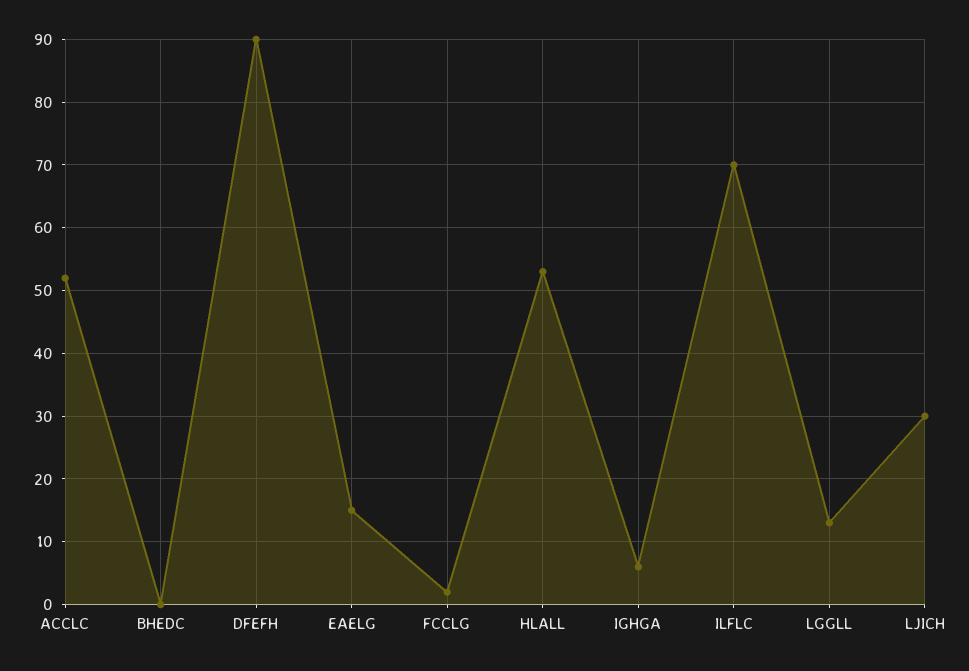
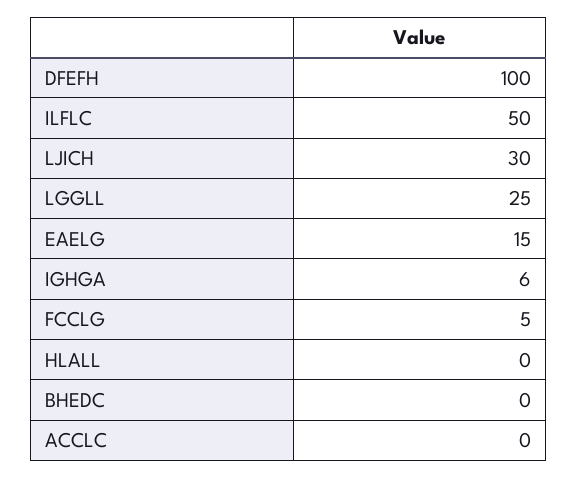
ACCLC: 52 -> 0
DFEFH: 90 -> 100
FCCLG: 2 -> 5
HLALL: 53 -> 0
ILFLC: 70 -> 50
LGGLL: 13 -> 25

